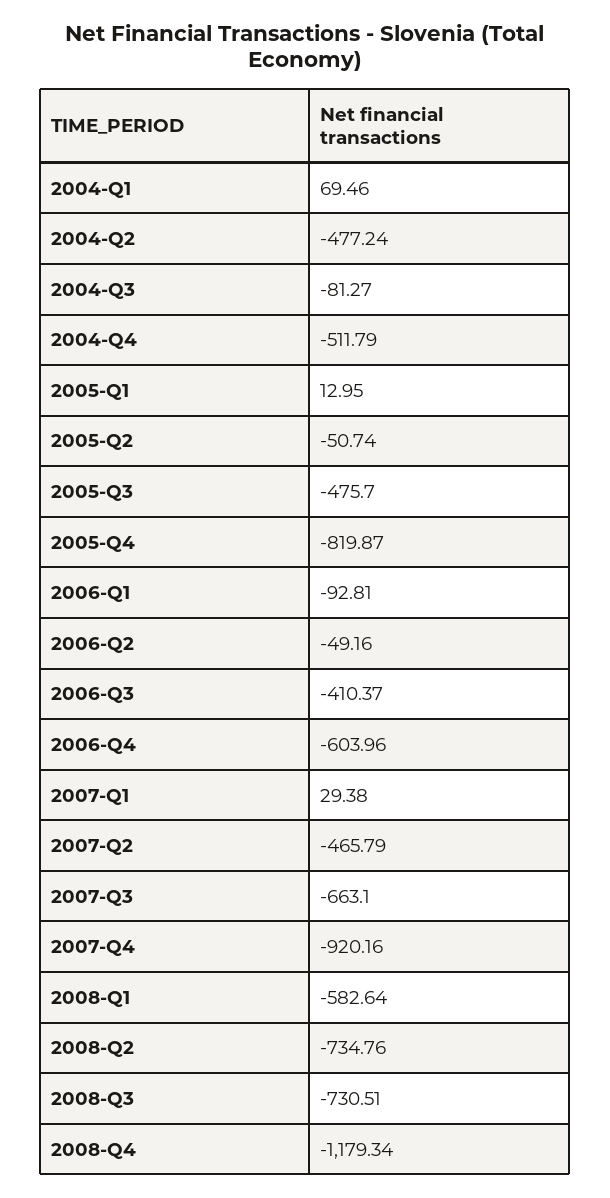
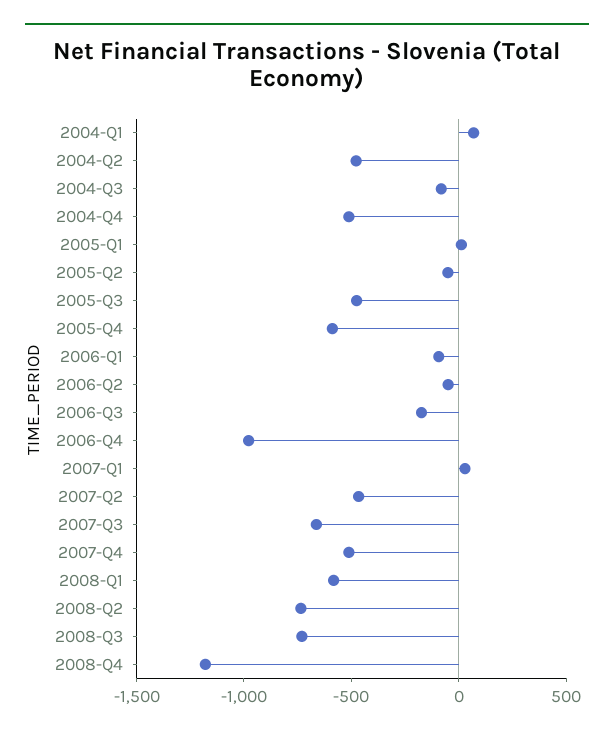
2005-Q4: -819.87 -> -600
2006-Q3: -410.37 -> -200
2006-Q4: -603.96 -> -1000
2007-Q4: -920.16 -> -500

